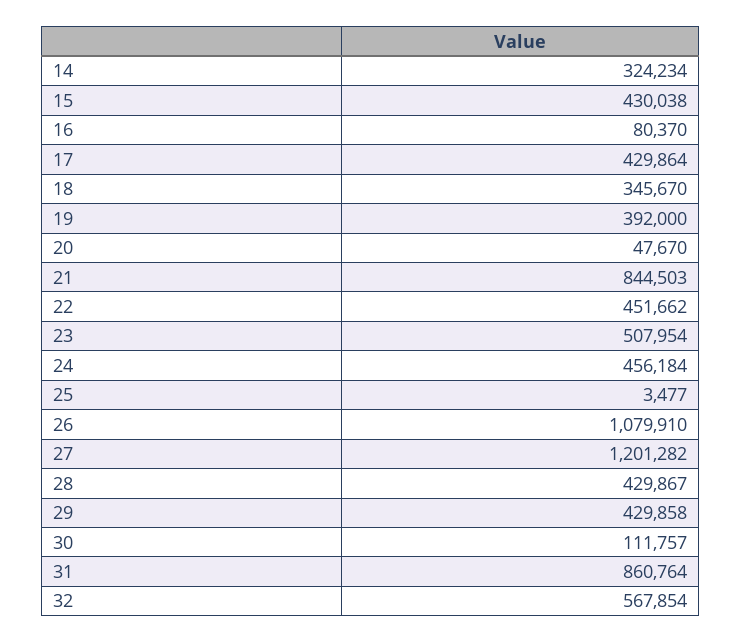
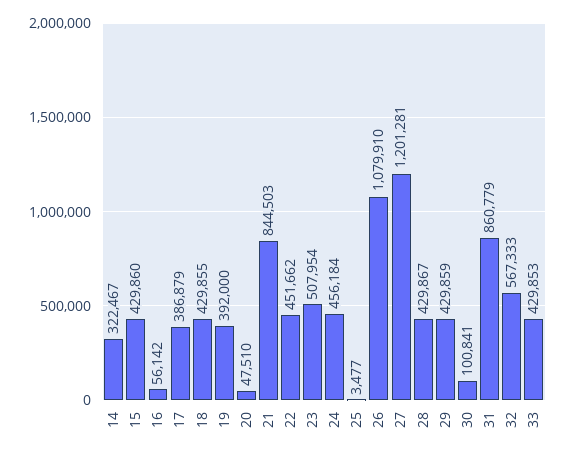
14: 324234 -> 322467
15: 430038 -> 429860
16: 80370 -> 56142
17: 429864 -> 386879
18: 345670 -> 429855
20: 47670 -> 47510
27: 1201282 -> 1201281
29: 429858 -> 429859
30: 111757 -> 100841
31: 860764 -> 860779
32: 567854 -> 567333
33: none -> 429853

